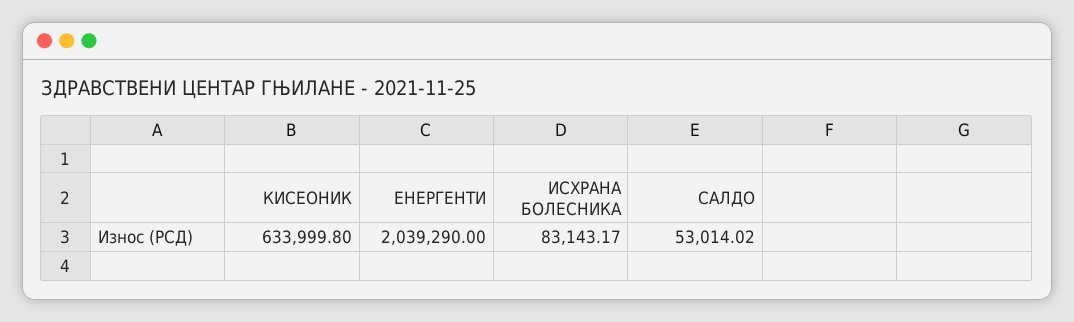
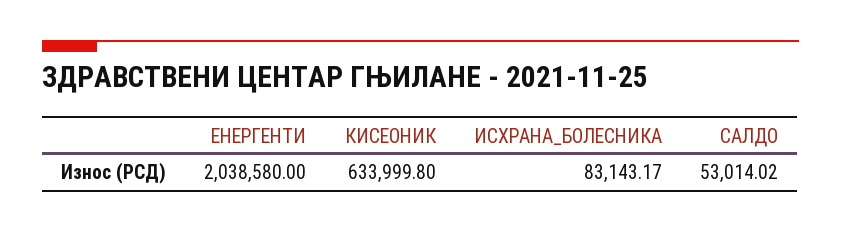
ЕНЕРГЕНТИ: 2039290 -> 2038580

